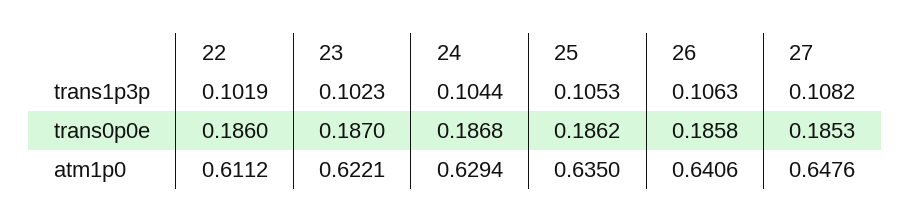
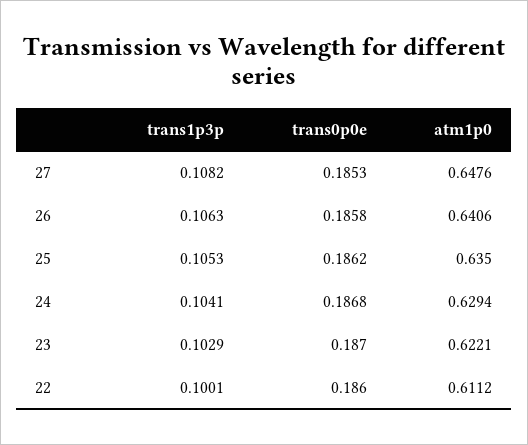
22, trans1p3p: 0.1019 -> 0.1001
23, trans1p3p: 0.1023 -> 0.1029
24, trans1p3p: 0.1044 -> 0.1041

